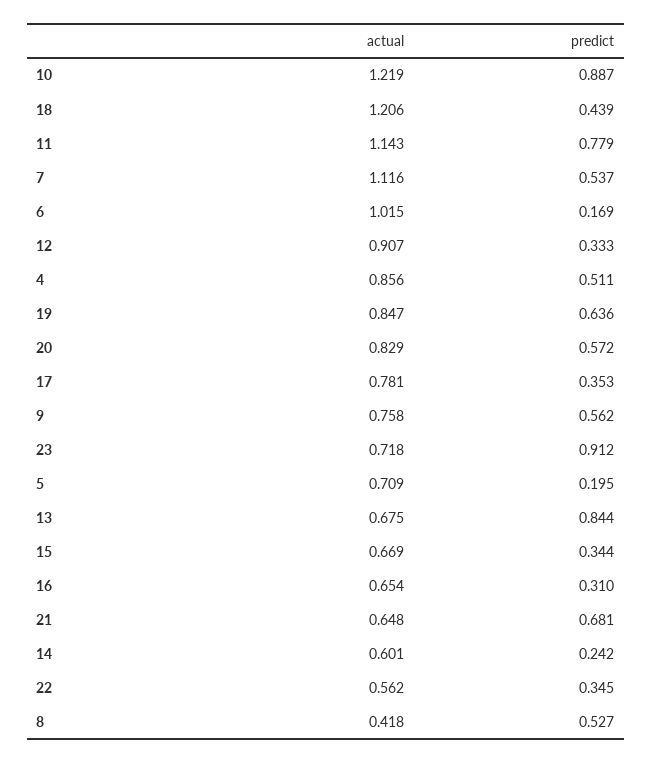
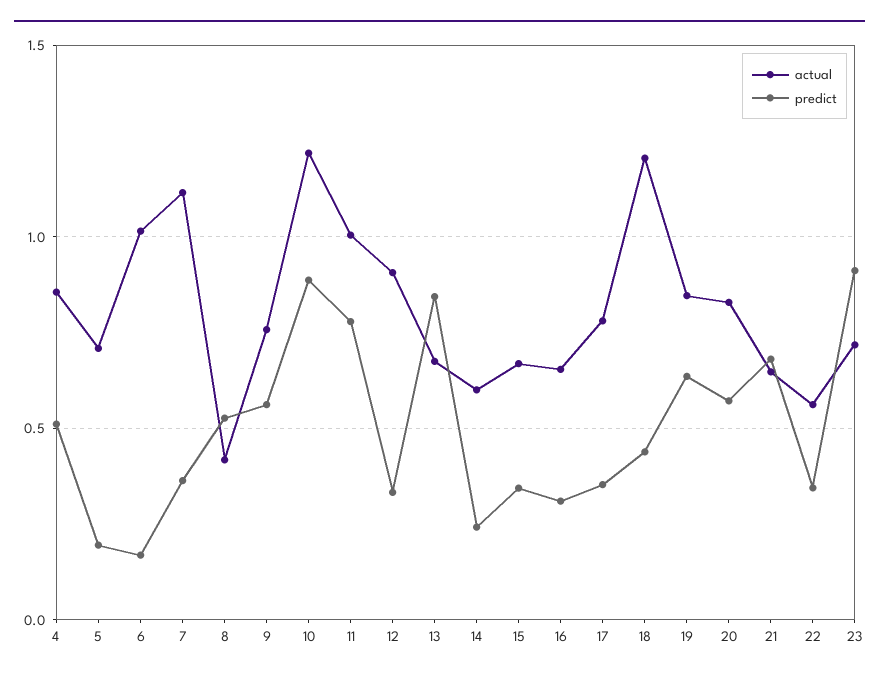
actual, 11: 1.143 -> 1
predict, 7: 0.537 -> 0.35

